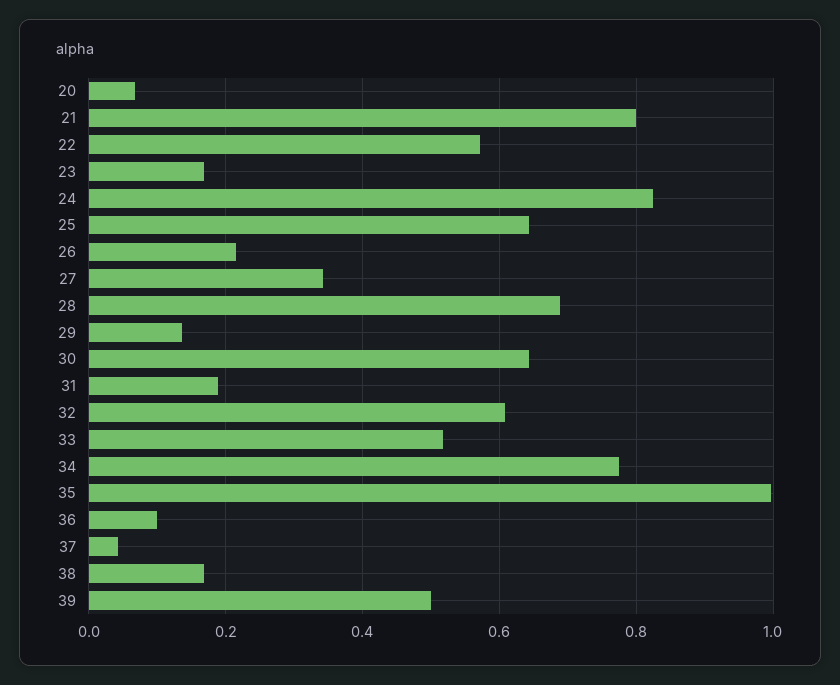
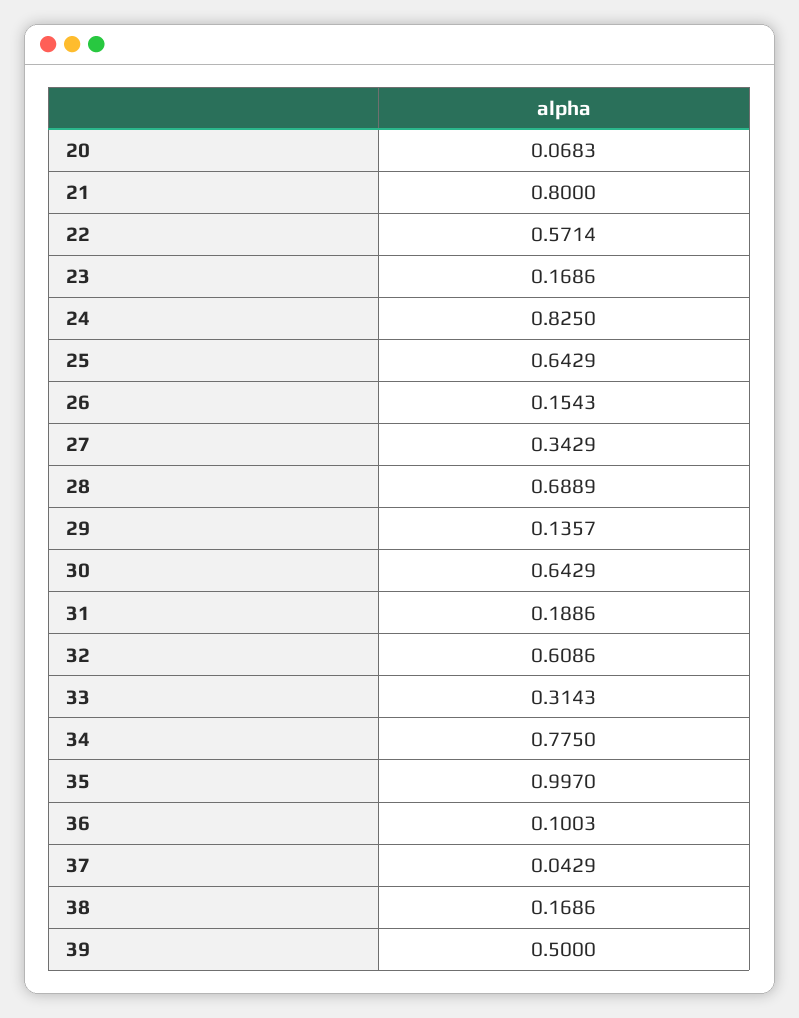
26: 0.22 -> 0.1543
33: 0.52 -> 0.3143

